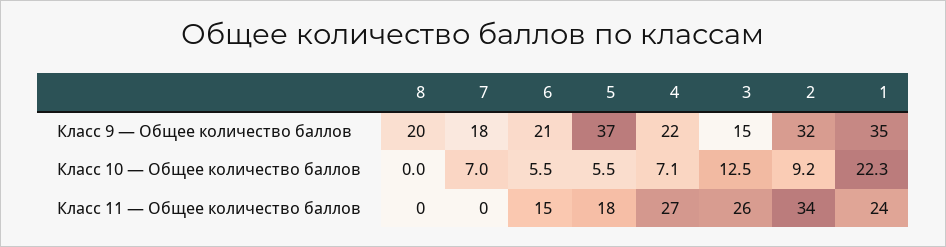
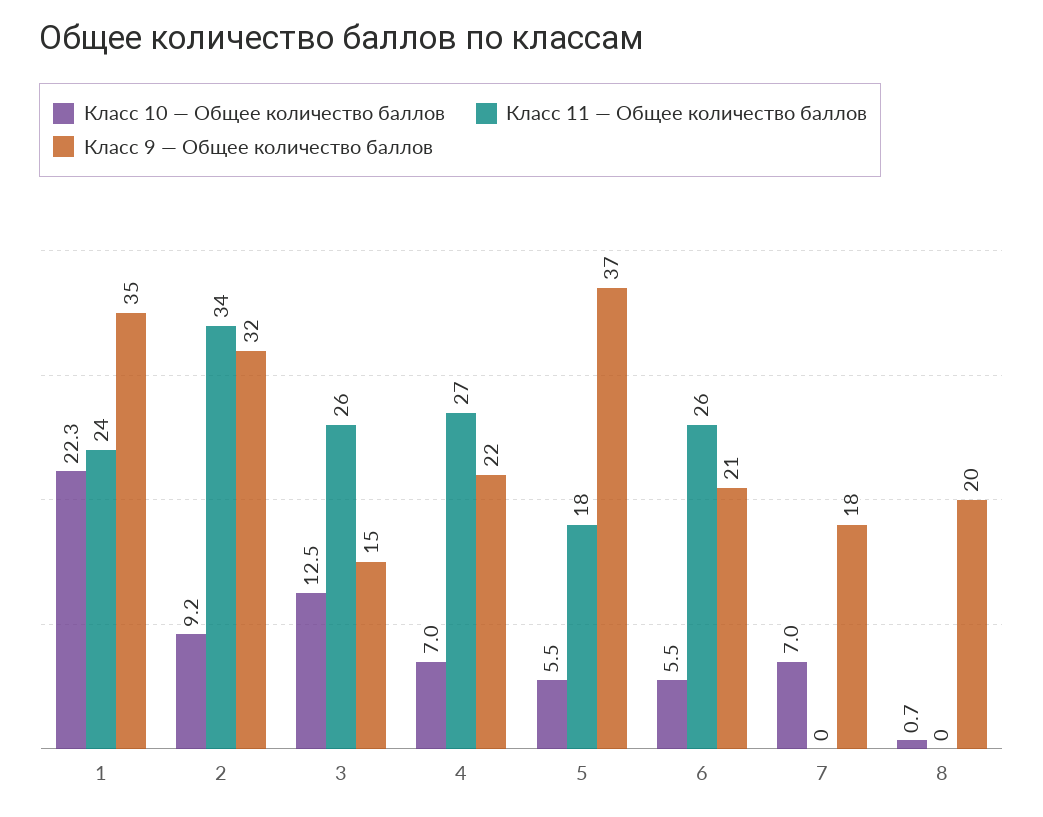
Класс 10 — Общее количество баллов, 8: 0 -> 0.7
Класс 10 — Общее количество баллов, 4: 7.1 -> 7
Класс 11 — Общее количество баллов, 6: 15 -> 26

